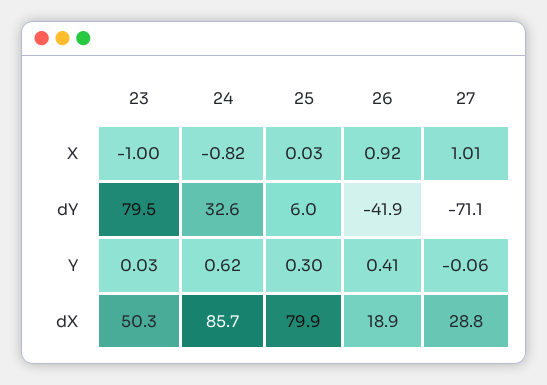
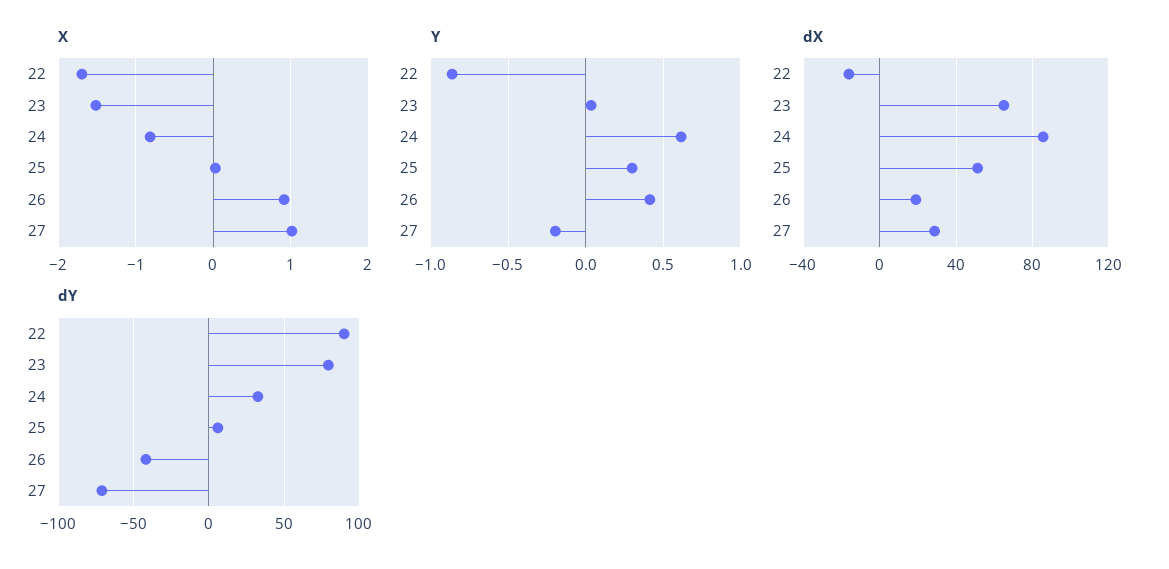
X, 23: -1 -> -1.5
Y, 27: -0.06 -> -0.2
dX, 23: 50.3 -> 65
dX, 25: 79.9 -> 50
X, 22: none -> -1.7
Y, 22: none -> -0.85
dX, 22: none -> -15
dY, 22: none -> 90

